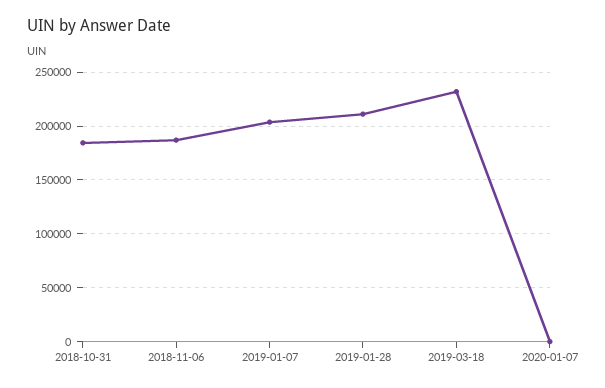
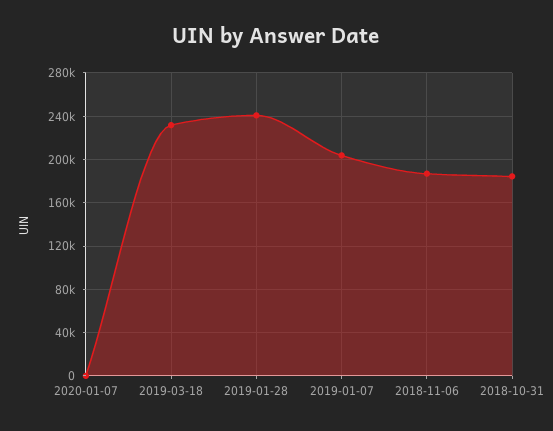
2019-01-28: 210000 -> 240000

